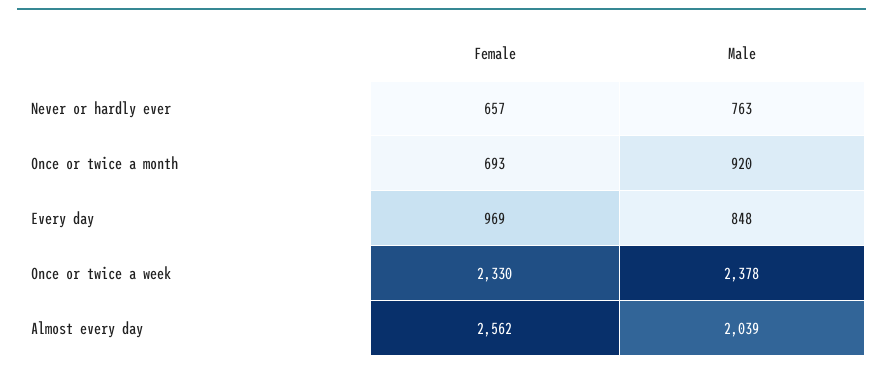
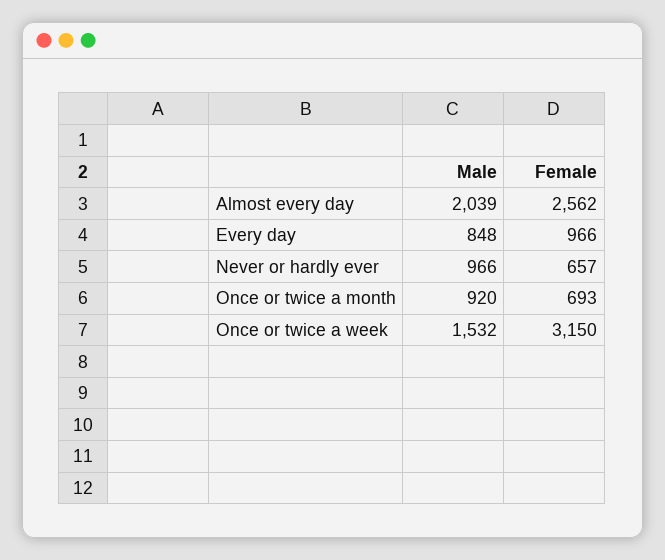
Male, Never or hardly ever: 763 -> 966
Female, Every day: 969 -> 966
Female, Once or twice a week: 2330 -> 3150
Male, Once or twice a week: 2378 -> 1532

